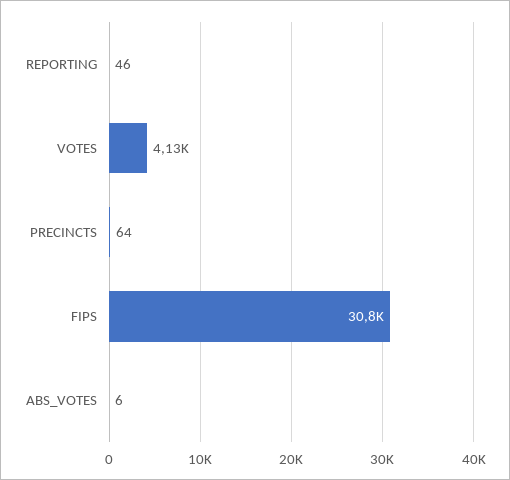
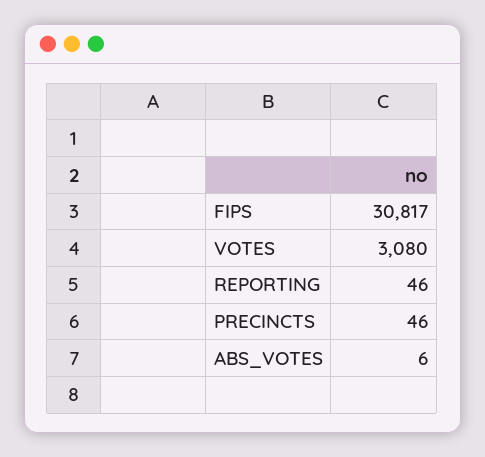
VOTES: 4130 -> 3080
PRECINCTS: 64 -> 46

